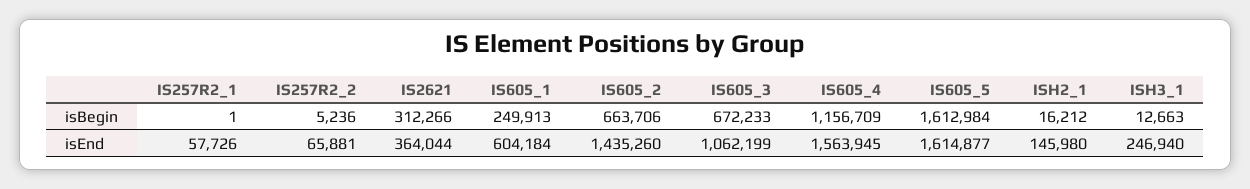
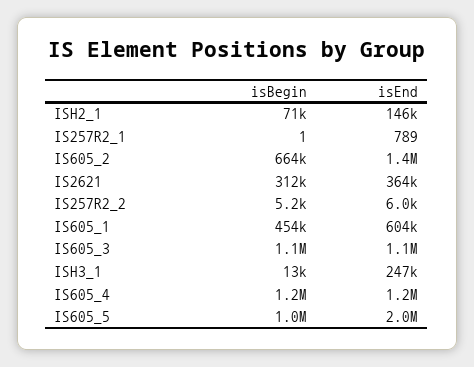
IS605_1, isBegin: 249913 -> 454000
IS605_3, isBegin: 672233 -> 1100000
IS605_5, isBegin: 1612984 -> 1000000
ISH2_1, isBegin: 16212 -> 71000
IS257R2_1, isEnd: 57726 -> 789
IS257R2_2, isEnd: 65881 -> 6000
IS605_4, isEnd: 1563945 -> 1200000
IS605_5, isEnd: 1614877 -> 2000000

